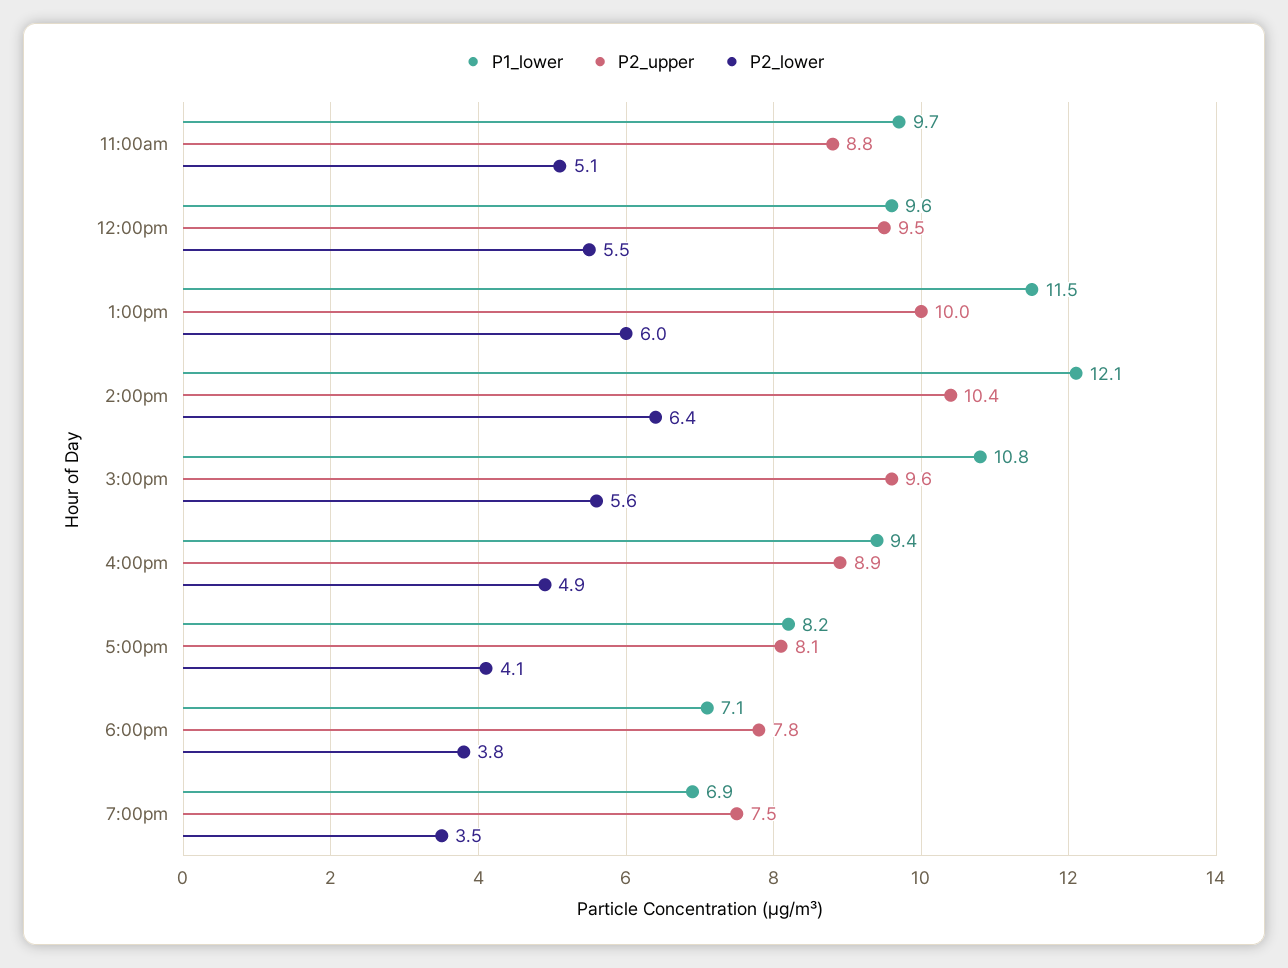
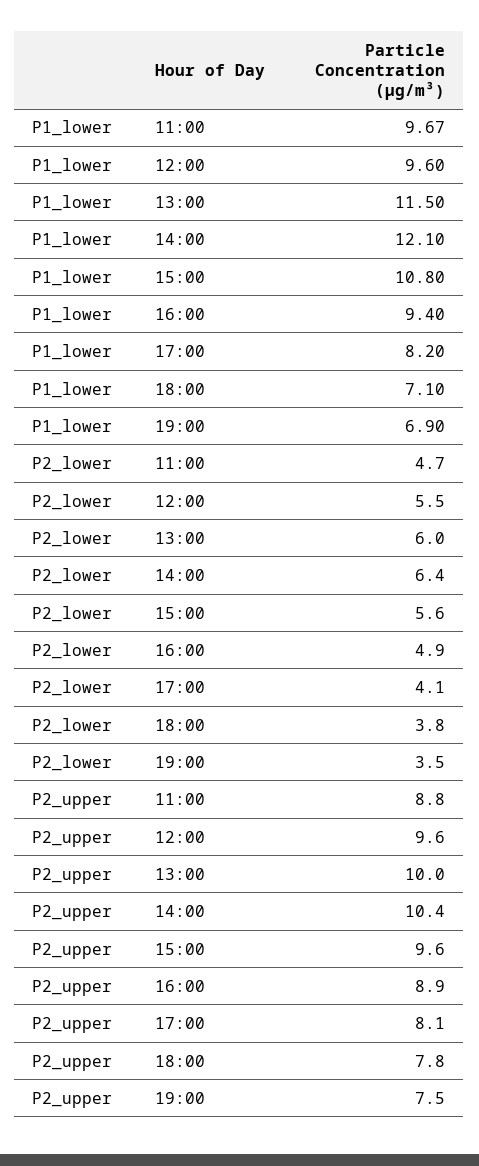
P2_lower, 11:00am: 5.1 -> 4.7
P2_upper, 12:00pm: 9.5 -> 9.6

